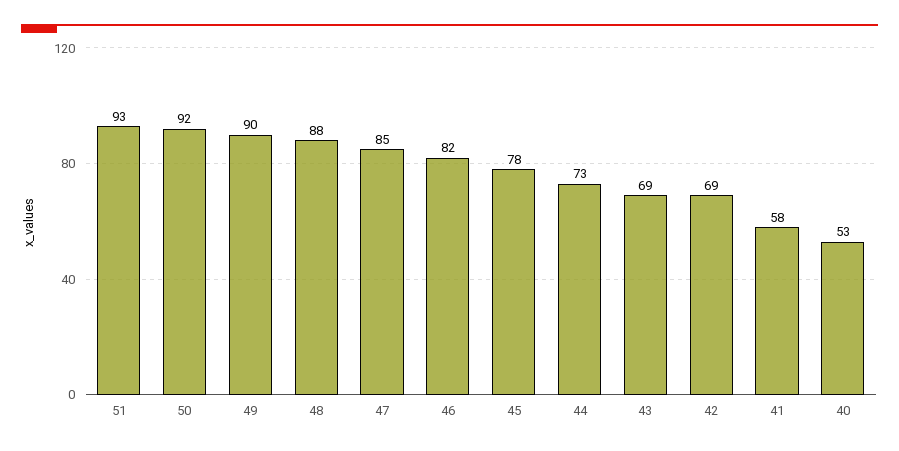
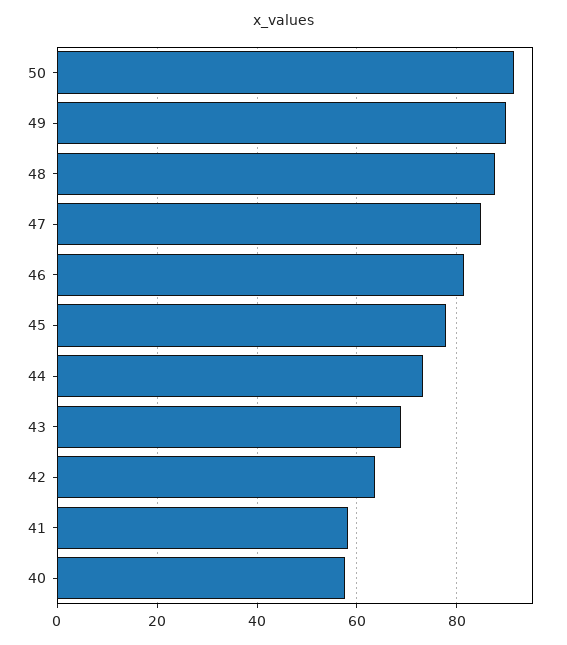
51: 93 -> none
42: 69 -> 64
40: 53 -> 58

